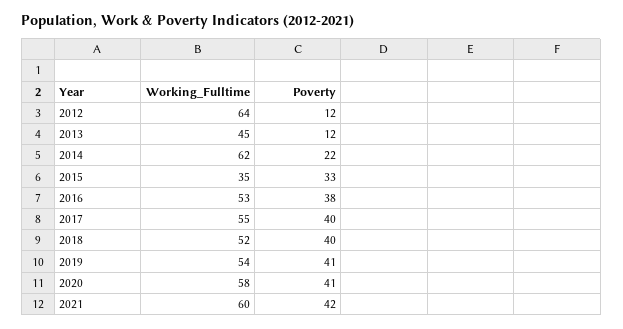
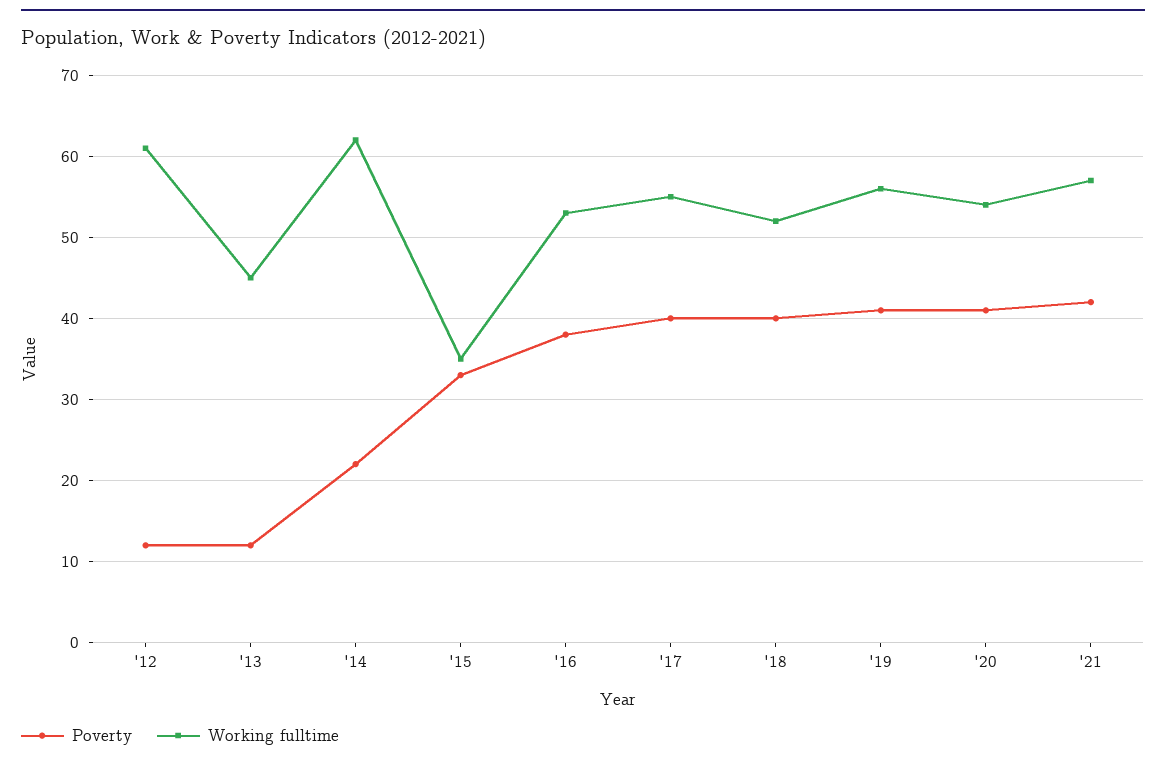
Working_Fulltime, 2012: 64 -> 61
Working_Fulltime, 2019: 54 -> 56
Working_Fulltime, 2020: 58 -> 54
Working_Fulltime, 2021: 60 -> 57

